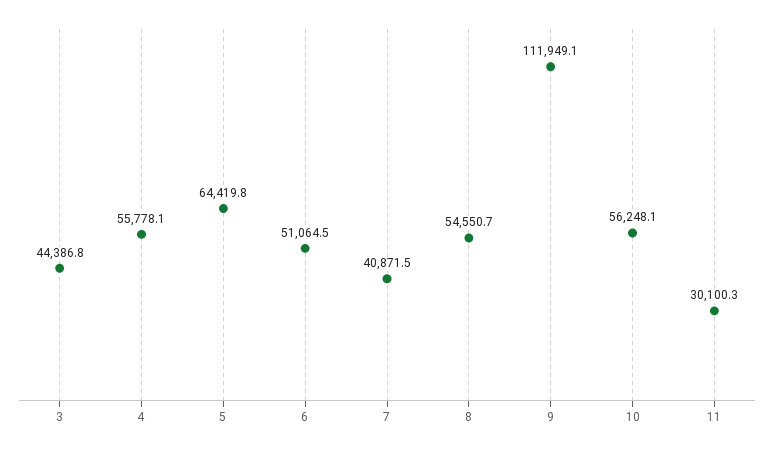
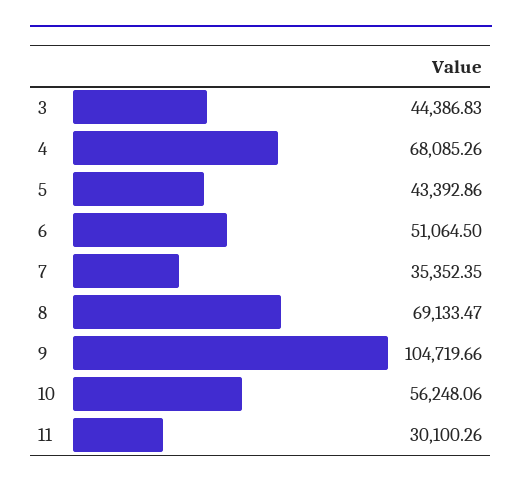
4: 55778.1 -> 68085.26
5: 64419.8 -> 43392.86
7: 40871.5 -> 35352.35
8: 54550.7 -> 69133.47
9: 111949.1 -> 104719.66

